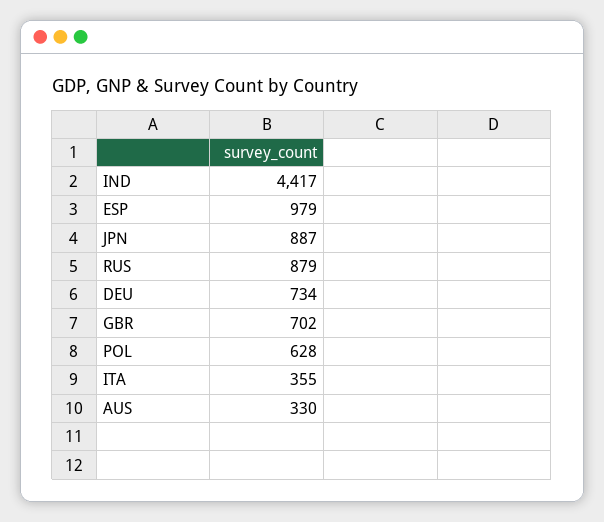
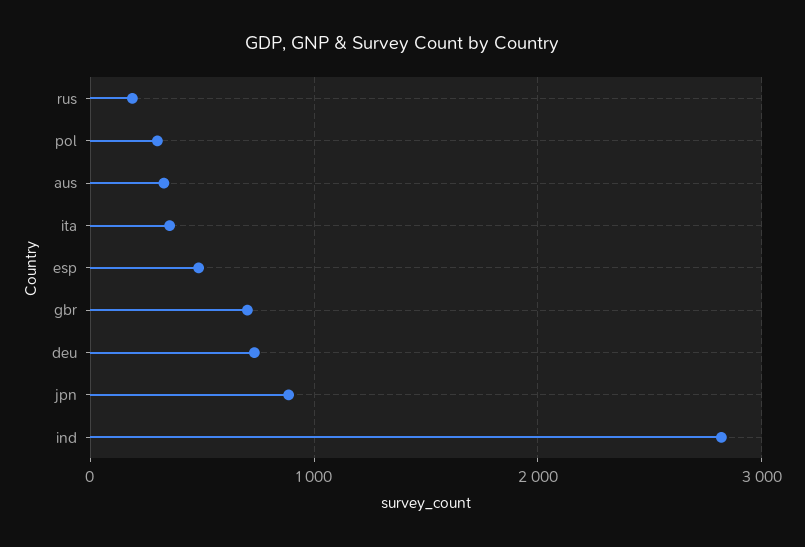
IND: 4417 -> 2800
ESP: 979 -> 500
RUS: 879 -> 200
POL: 628 -> 300

